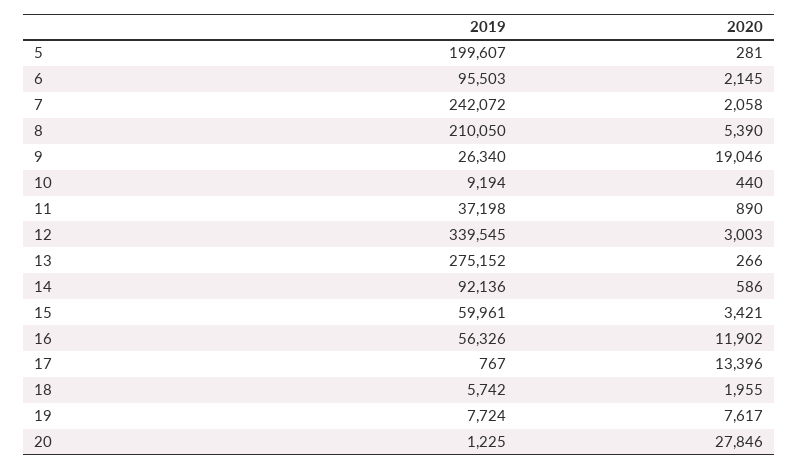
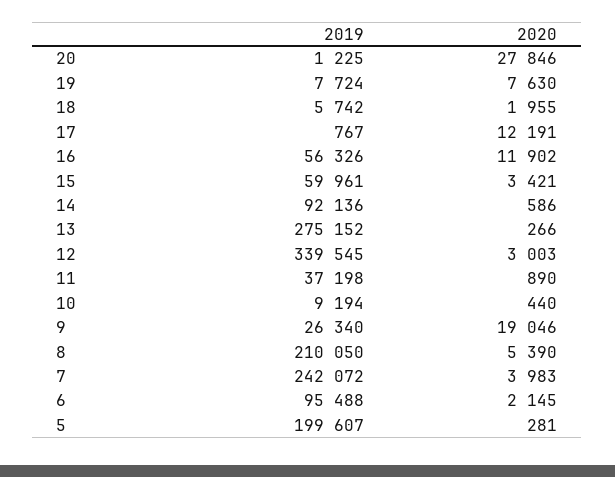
2019, 6: 95503 -> 95488
2020, 7: 2058 -> 3983
2020, 17: 13396 -> 12191
2020, 19: 7617 -> 7630

